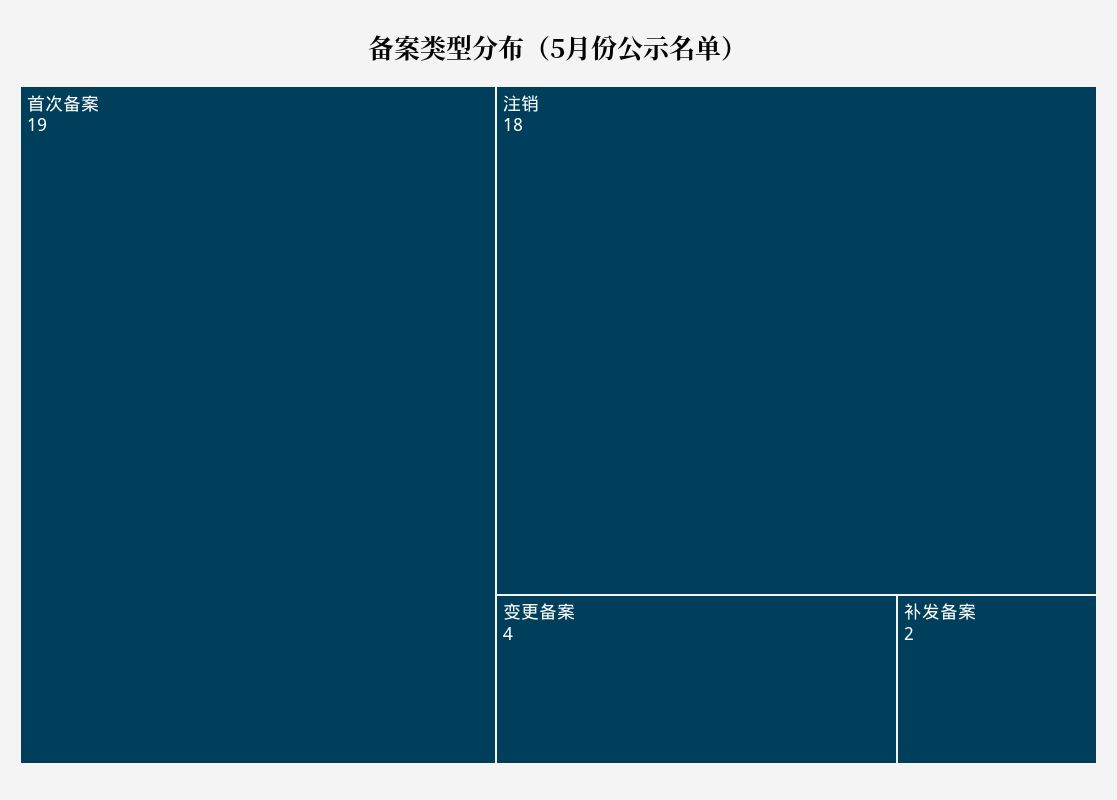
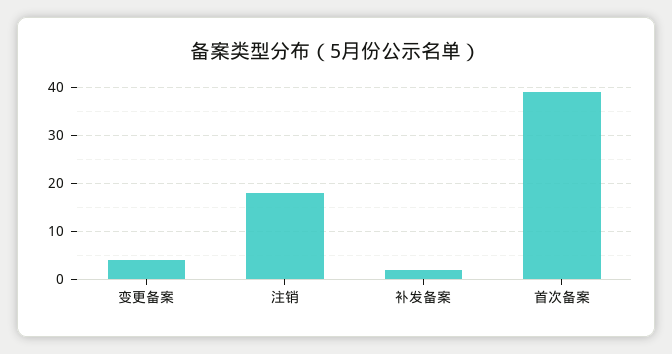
首次备案: 19 -> 40

